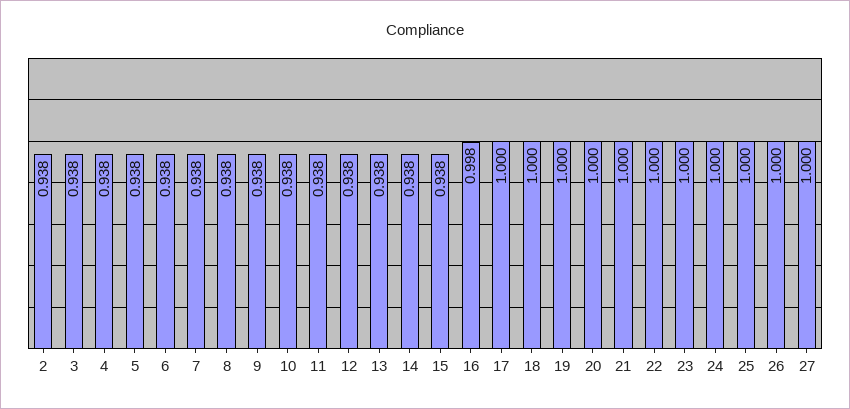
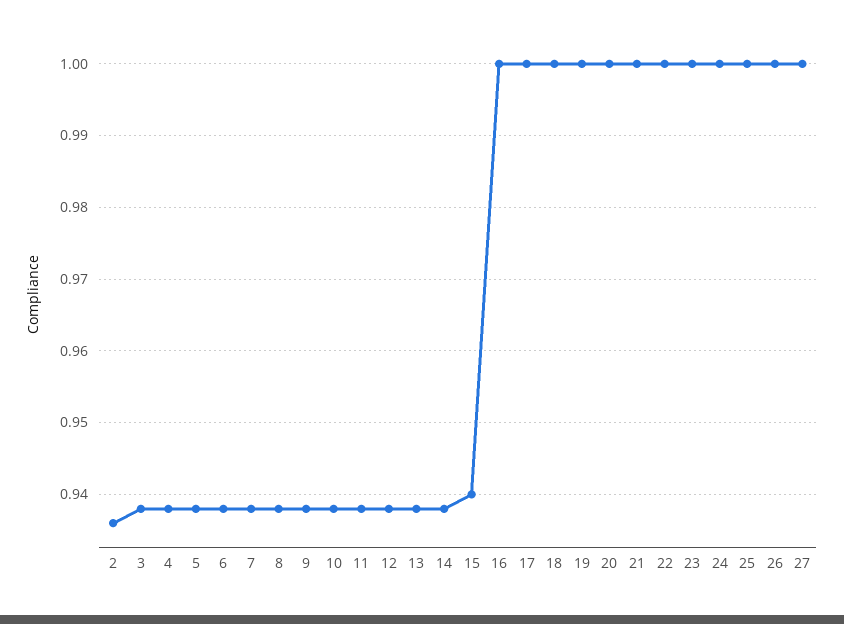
2: 0.938 -> 0.936
15: 0.938 -> 0.94
16: 0.998 -> 1

